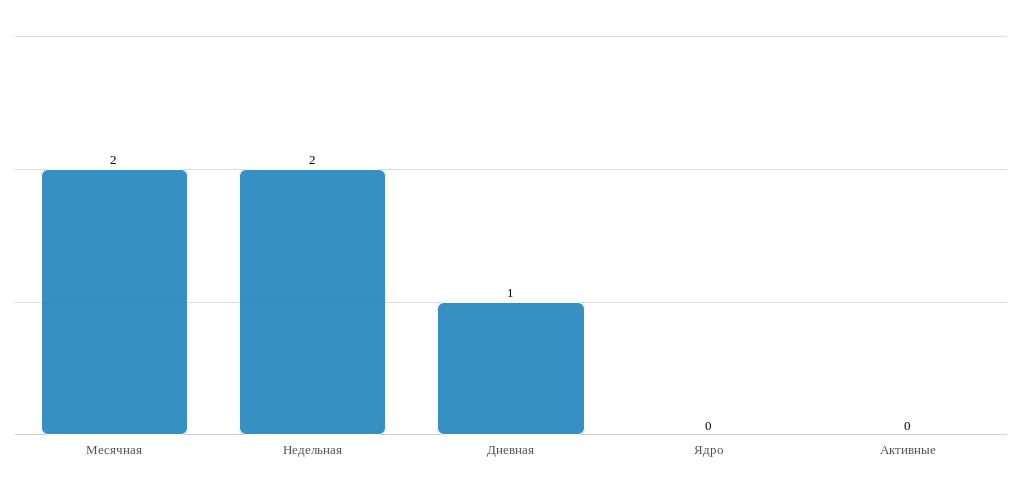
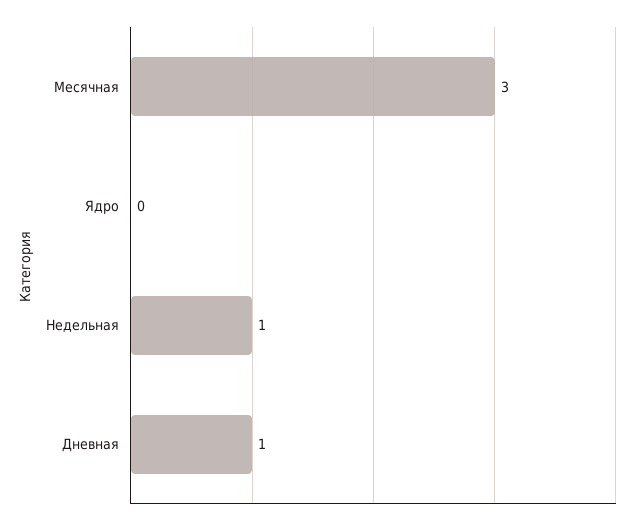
Месячная: 2 -> 3
Недельная: 2 -> 1
Активные: 0 -> none

